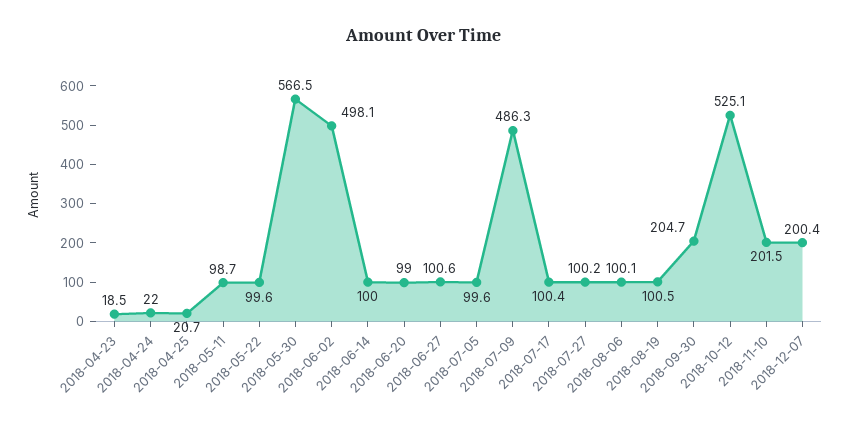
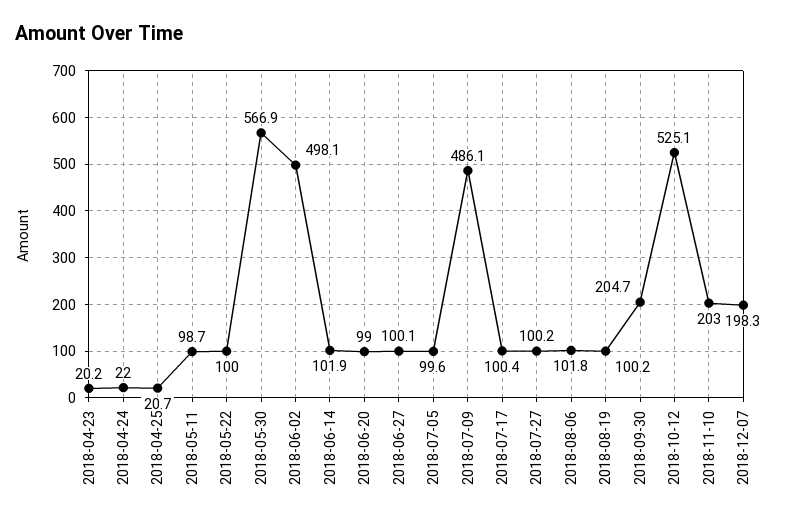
2018-04-23: 18.5 -> 20.2
2018-05-22: 99.6 -> 100
2018-05-30: 566.5 -> 566.9
2018-06-14: 100 -> 101.9
2018-06-27: 100.6 -> 100.1
2018-07-09: 486.3 -> 486.1
2018-08-06: 100.1 -> 101.8
2018-08-19: 100.5 -> 100.2
2018-11-10: 201.5 -> 203
2018-12-07: 200.4 -> 198.3

